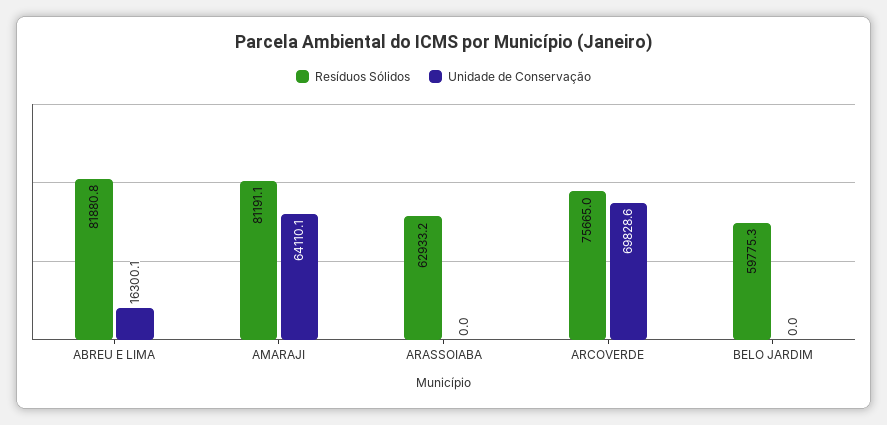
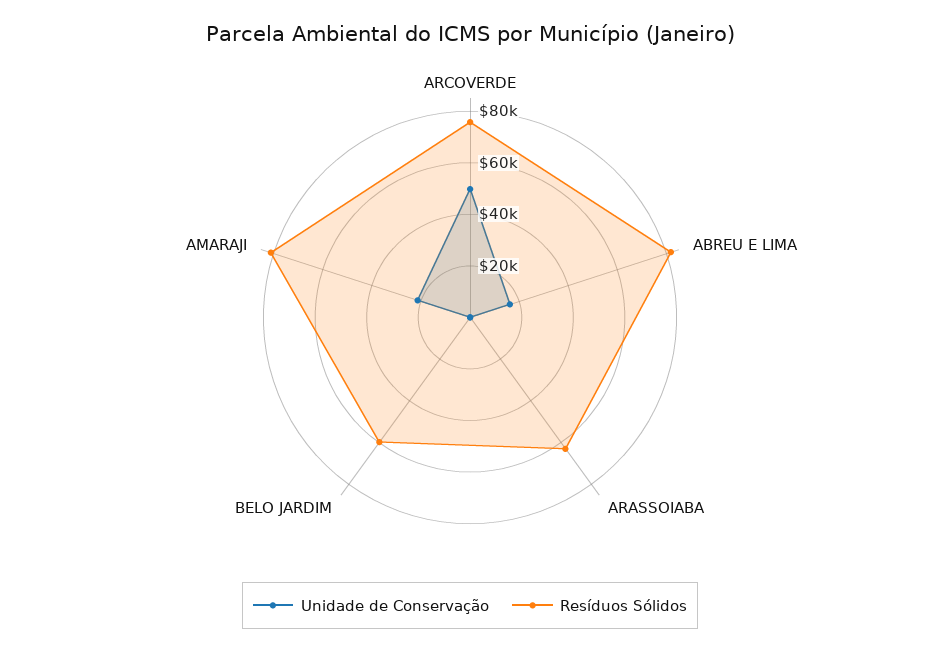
Unidade de Conservação, AMARAJI: 64110.1 -> 20000
Unidade de Conservação, ARCOVERDE: 69828.6 -> 50000

